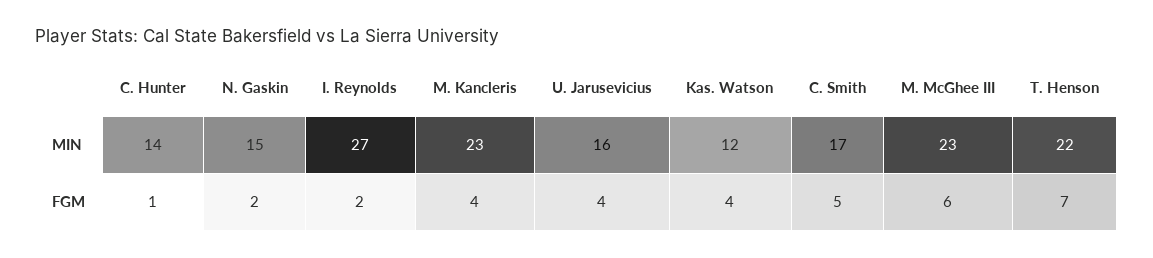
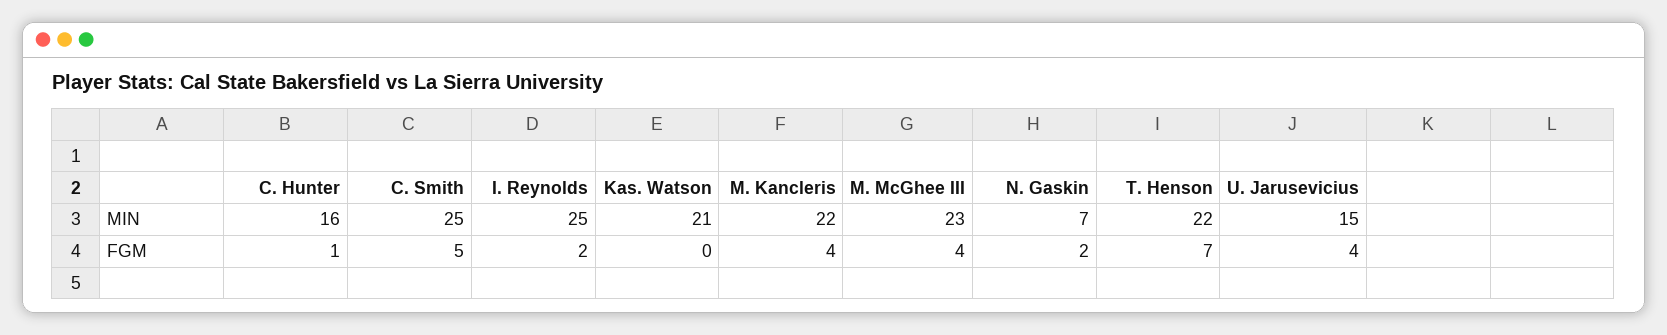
C. Hunter, MIN: 14 -> 16
N. Gaskin, MIN: 15 -> 7
I. Reynolds, MIN: 27 -> 25
M. Kancleris, MIN: 23 -> 22
U. Jarusevicius, MIN: 16 -> 15
Kas. Watson, MIN: 12 -> 21
C. Smith, MIN: 17 -> 25
Kas. Watson, FGM: 4 -> 0
M. McGhee III, FGM: 6 -> 4

